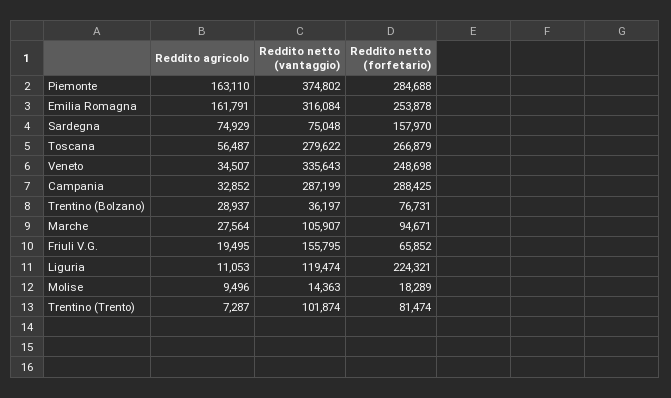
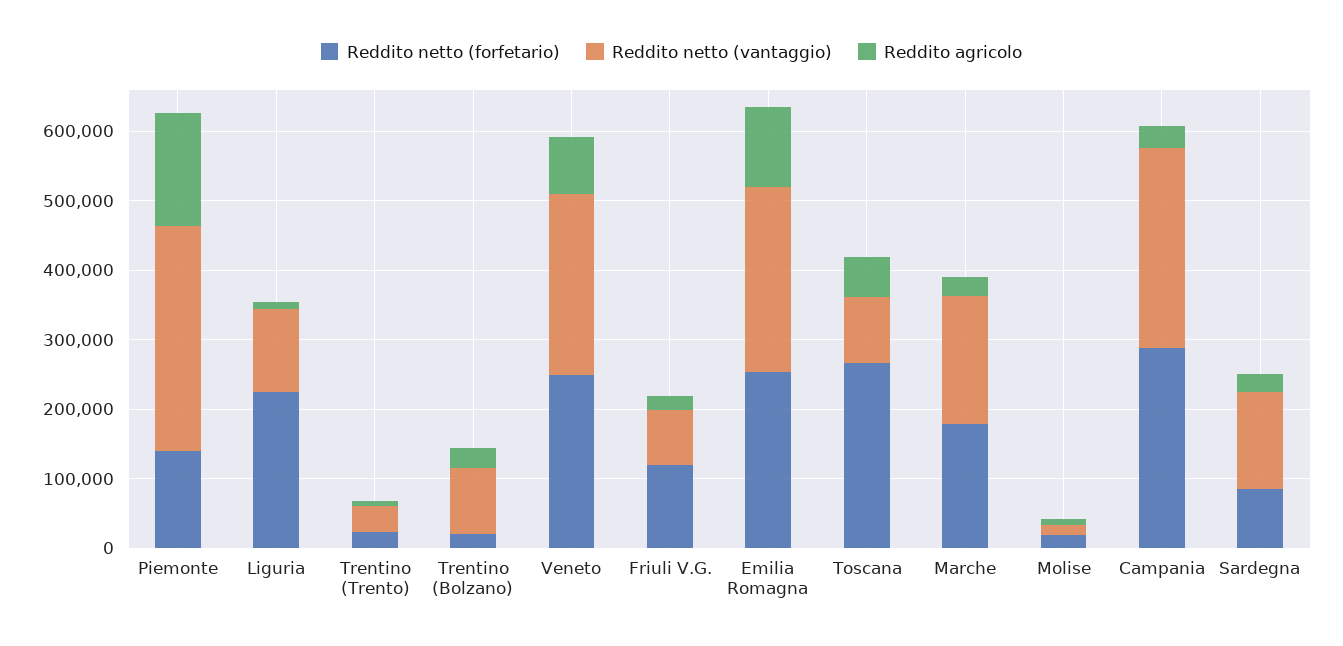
Reddito netto (vantaggio), Piemonte: 374802 -> 320000
Reddito netto (forfetario), Piemonte: 284688 -> 140000
Reddito agricolo, Emilia Romagna: 161791 -> 120000
Reddito netto (vantaggio), Emilia Romagna: 316084 -> 260000
Reddito agricolo, Sardegna: 74929 -> 20000
Reddito netto (vantaggio), Sardegna: 75048 -> 140000
Reddito netto (forfetario), Sardegna: 157970 -> 80000
Reddito netto (vantaggio), Toscana: 279622 -> 100000
Reddito agricolo, Veneto: 34507 -> 80000
Reddito netto (vantaggio), Veneto: 335643 -> 260000
Reddito netto (vantaggio), Trentino (Bolzano): 36197 -> 100000
Reddito netto (forfetario), Trentino (Bolzano): 76731 -> 20000
Reddito netto (vantaggio), Marche: 105907 -> 180000
Reddito netto (forfetario), Marche: 94671 -> 180000
Reddito netto (vantaggio), Friuli V.G.: 155795 -> 80000
Reddito netto (forfetario), Friuli V.G.: 65852 -> 120000
Reddito netto (vantaggio), Trentino (Trento): 101874 -> 40000
Reddito netto (forfetario), Trentino (Trento): 81474 -> 20000

